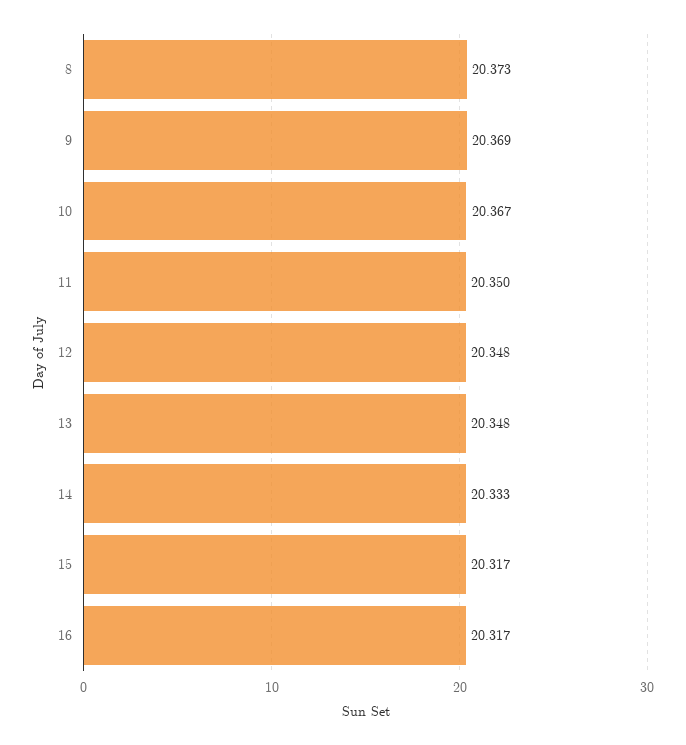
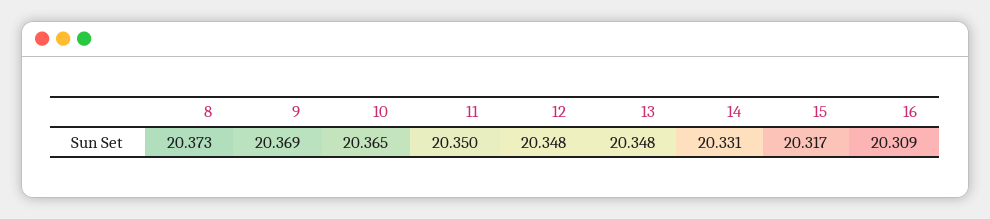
10: 20.367 -> 20.365
14: 20.333 -> 20.331
16: 20.317 -> 20.309

